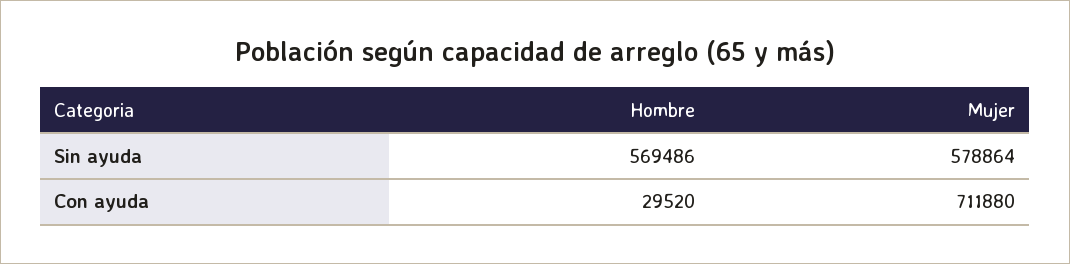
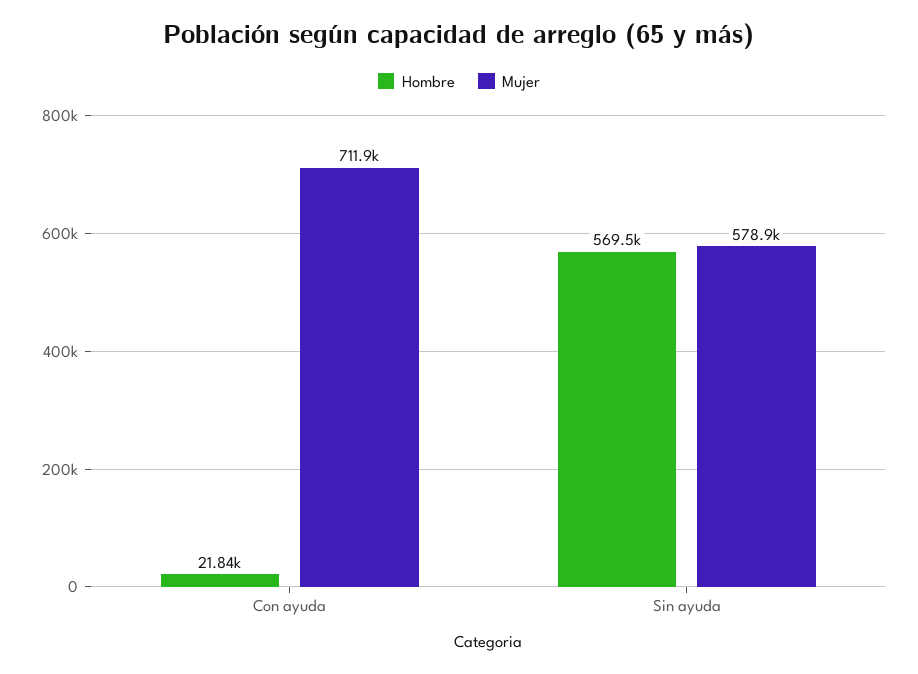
Hombre, Con ayuda: 29520 -> 21840

